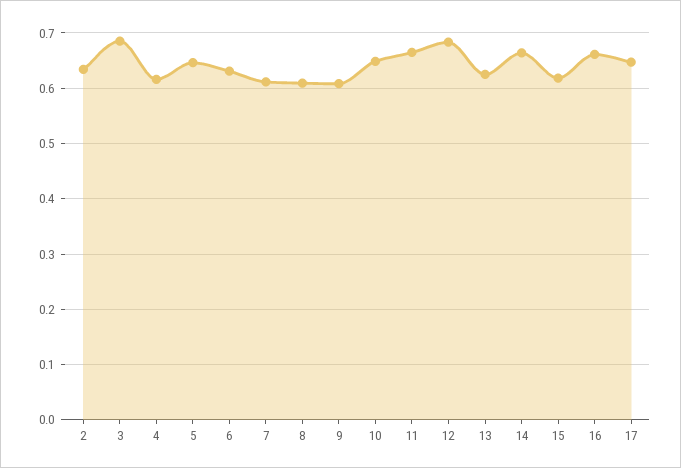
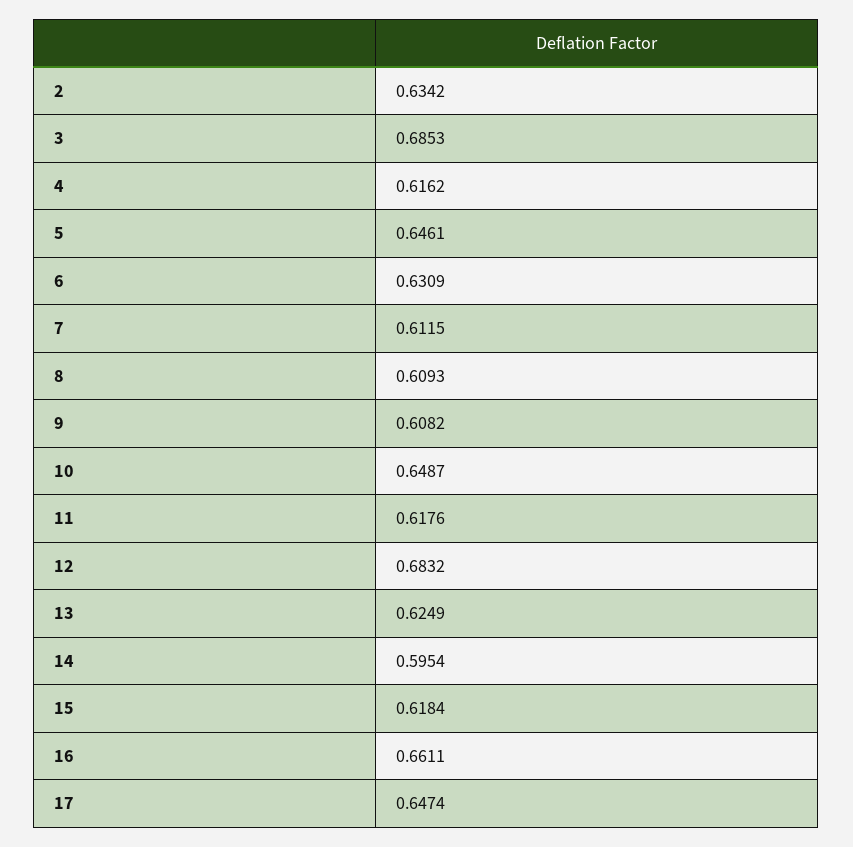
11: 0.66 -> 0.6176
14: 0.66 -> 0.5954

